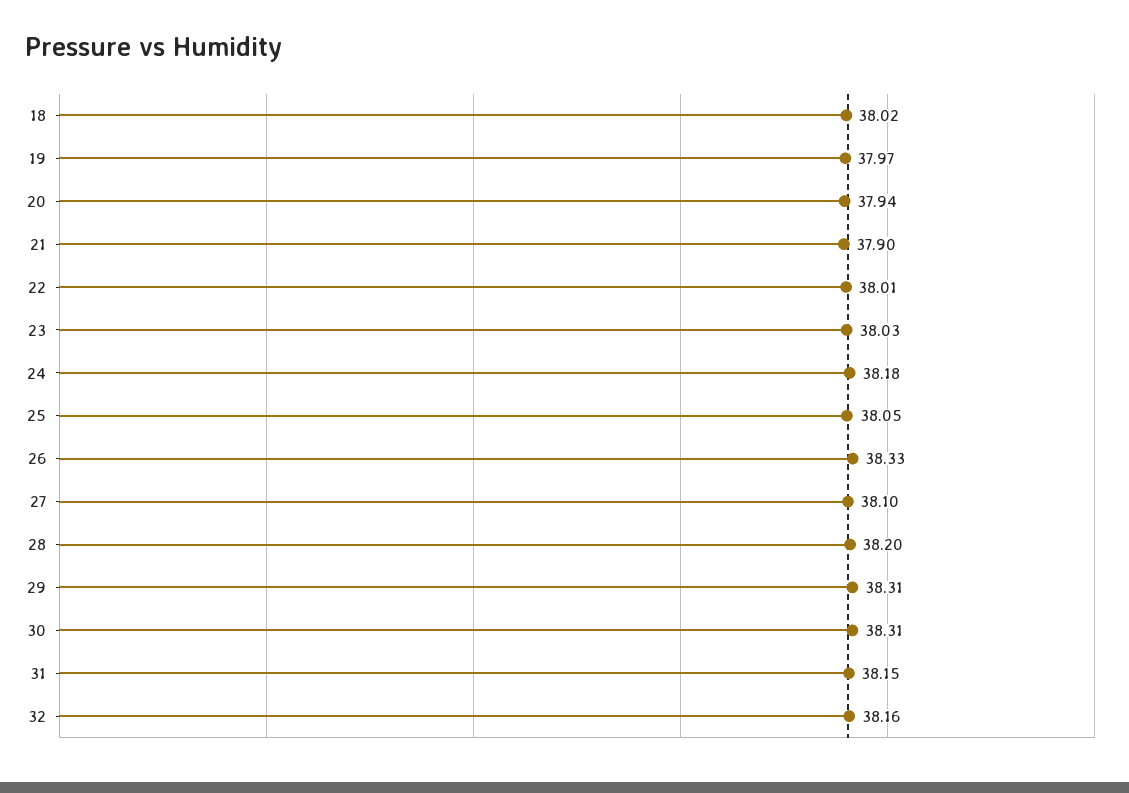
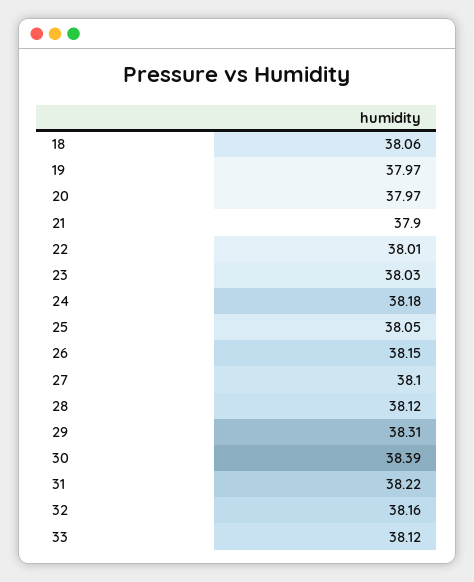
18: 38.02 -> 38.06
20: 37.94 -> 37.97
26: 38.33 -> 38.15
28: 38.2 -> 38.12
30: 38.31 -> 38.39
31: 38.15 -> 38.22
33: none -> 38.12

